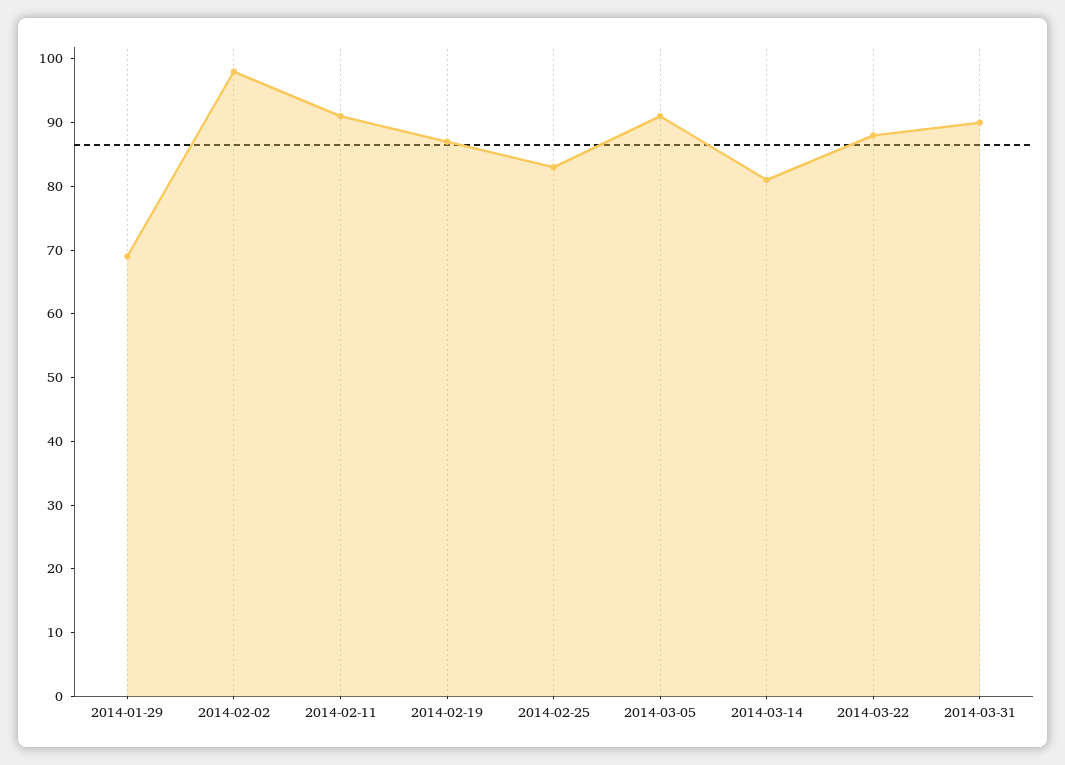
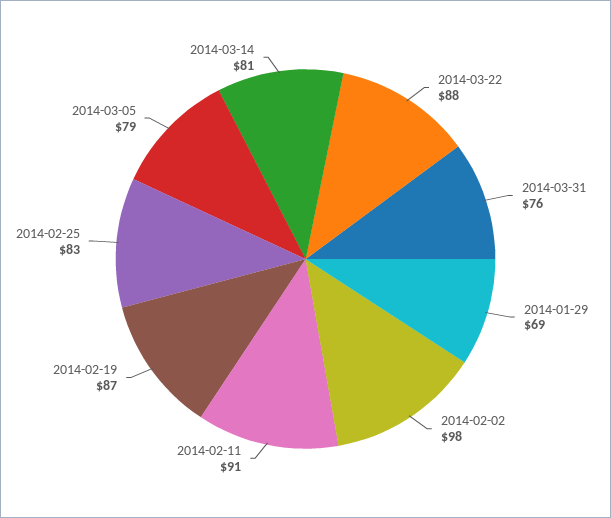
2014-03-05: 90 -> 79
2014-03-31: 90 -> 76

